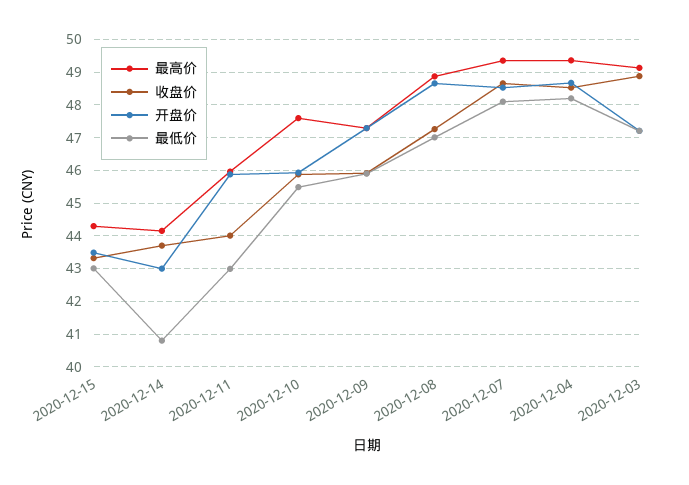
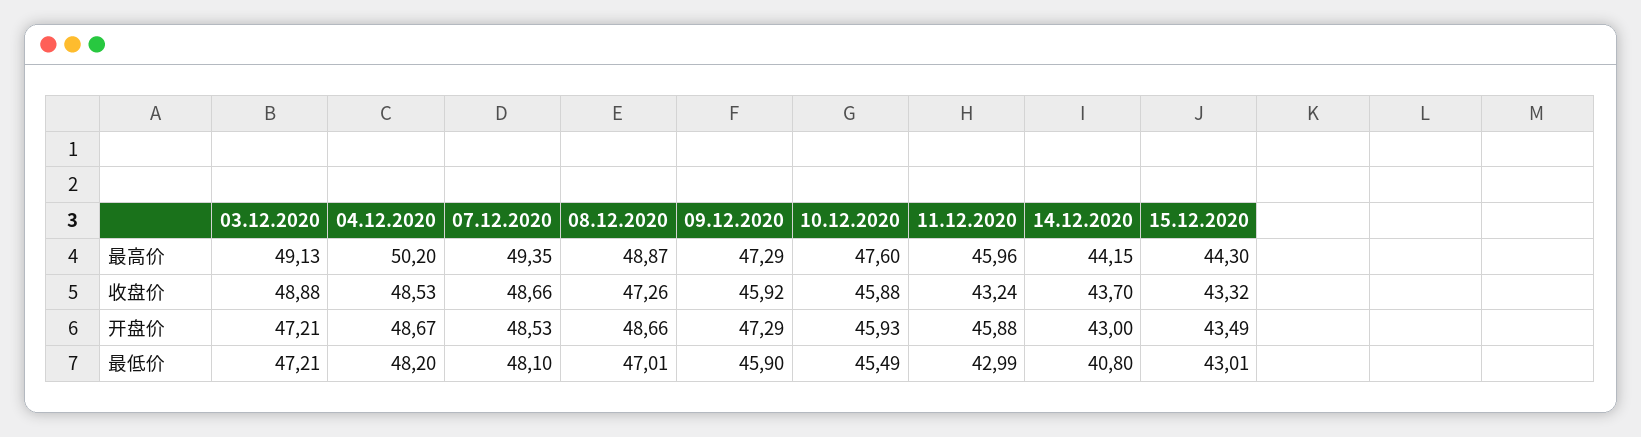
收盘价, 2020-12-11: 44 -> 43.24
最高价, 2020-12-04: 49.4 -> 50.2

